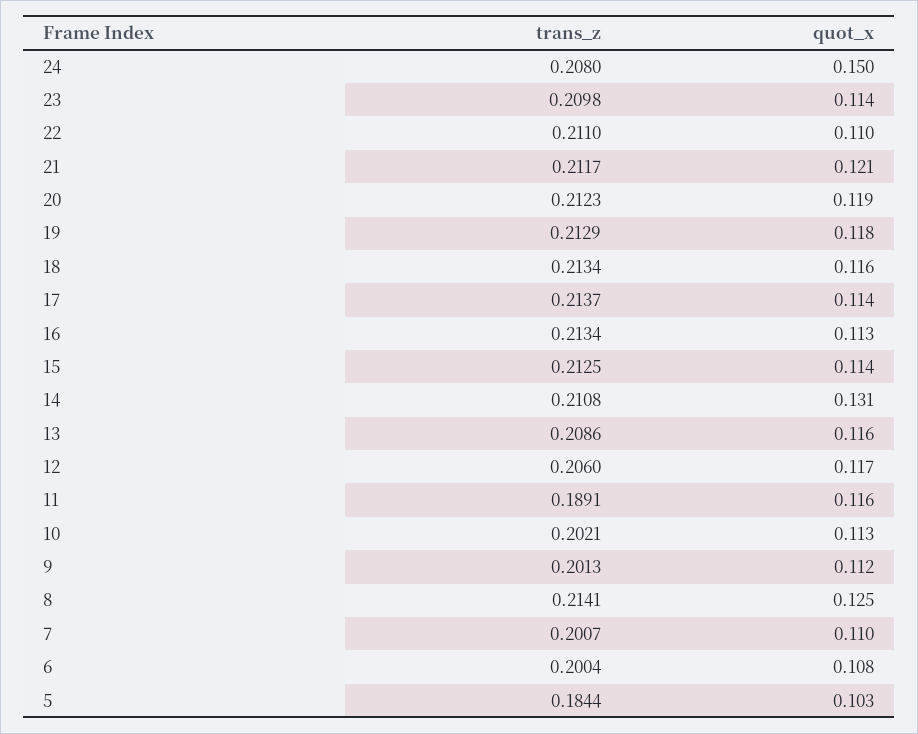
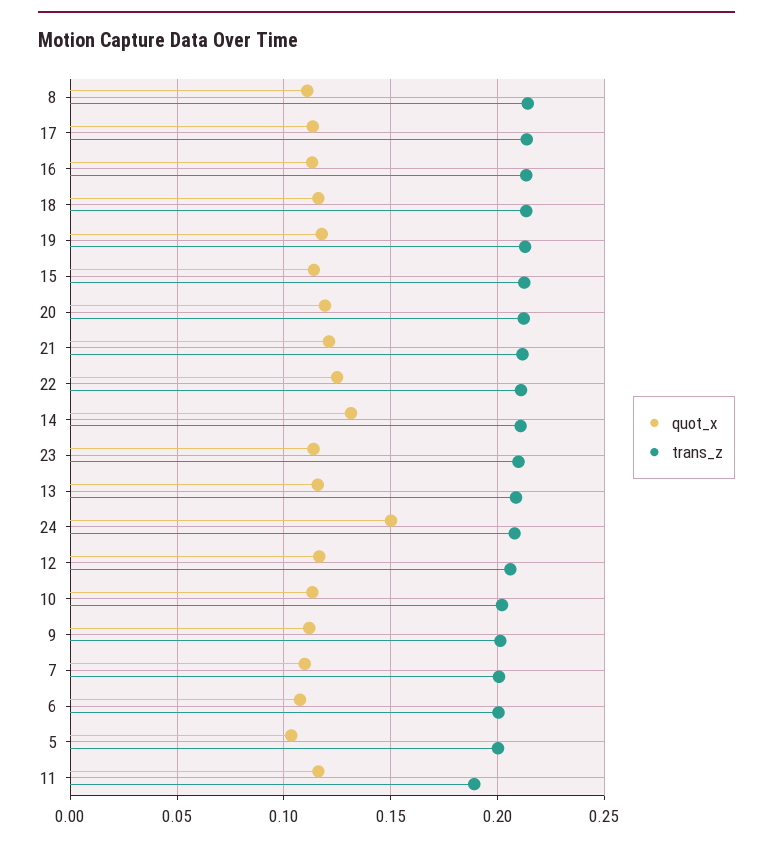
quot_x, 22: 0.11 -> 0.125
quot_x, 8: 0.125 -> 0.11
trans_z, 5: 0.1844 -> 0.2

